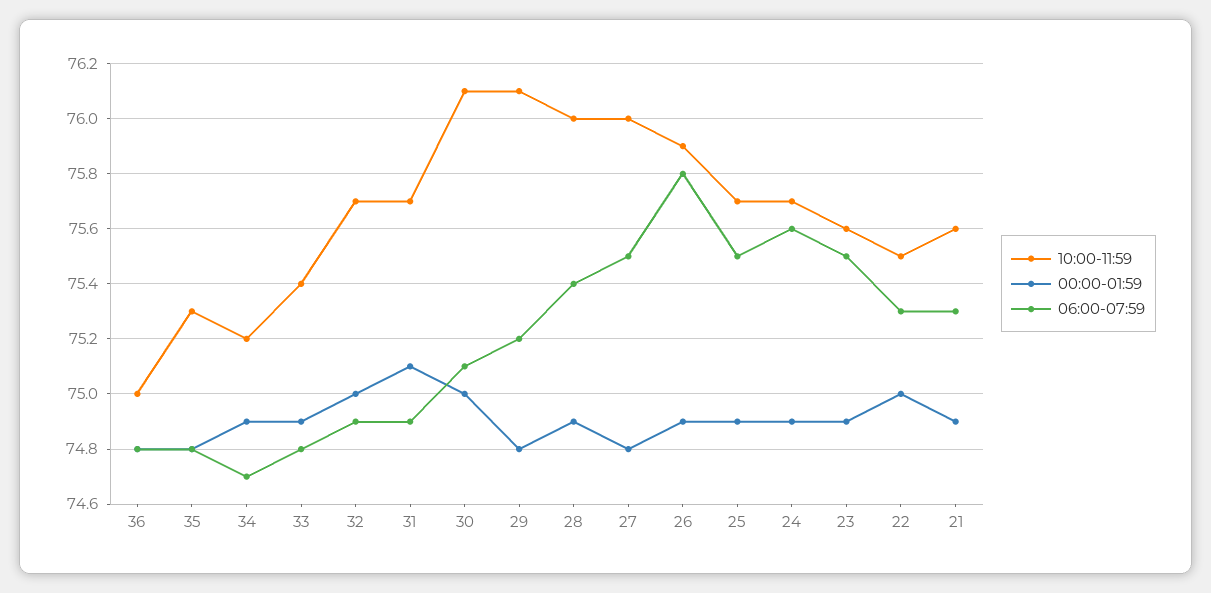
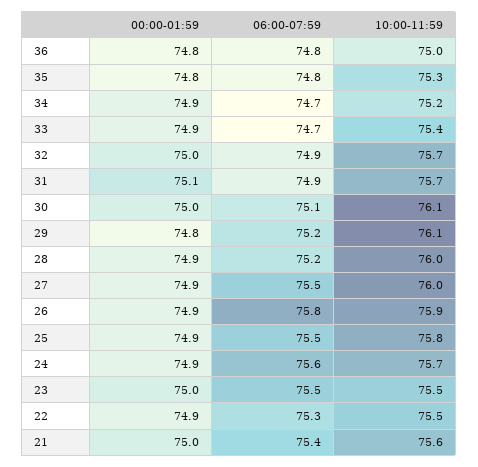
06:00-07:59, 33: 74.8 -> 74.7
06:00-07:59, 28: 75.4 -> 75.2
00:00-01:59, 27: 74.8 -> 74.9
10:00-11:59, 25: 75.7 -> 75.8
10:00-11:59, 23: 75.6 -> 75.5
00:00-01:59, 23: 74.9 -> 75
00:00-01:59, 22: 75 -> 74.9
00:00-01:59, 21: 74.9 -> 75
06:00-07:59, 21: 75.3 -> 75.4

